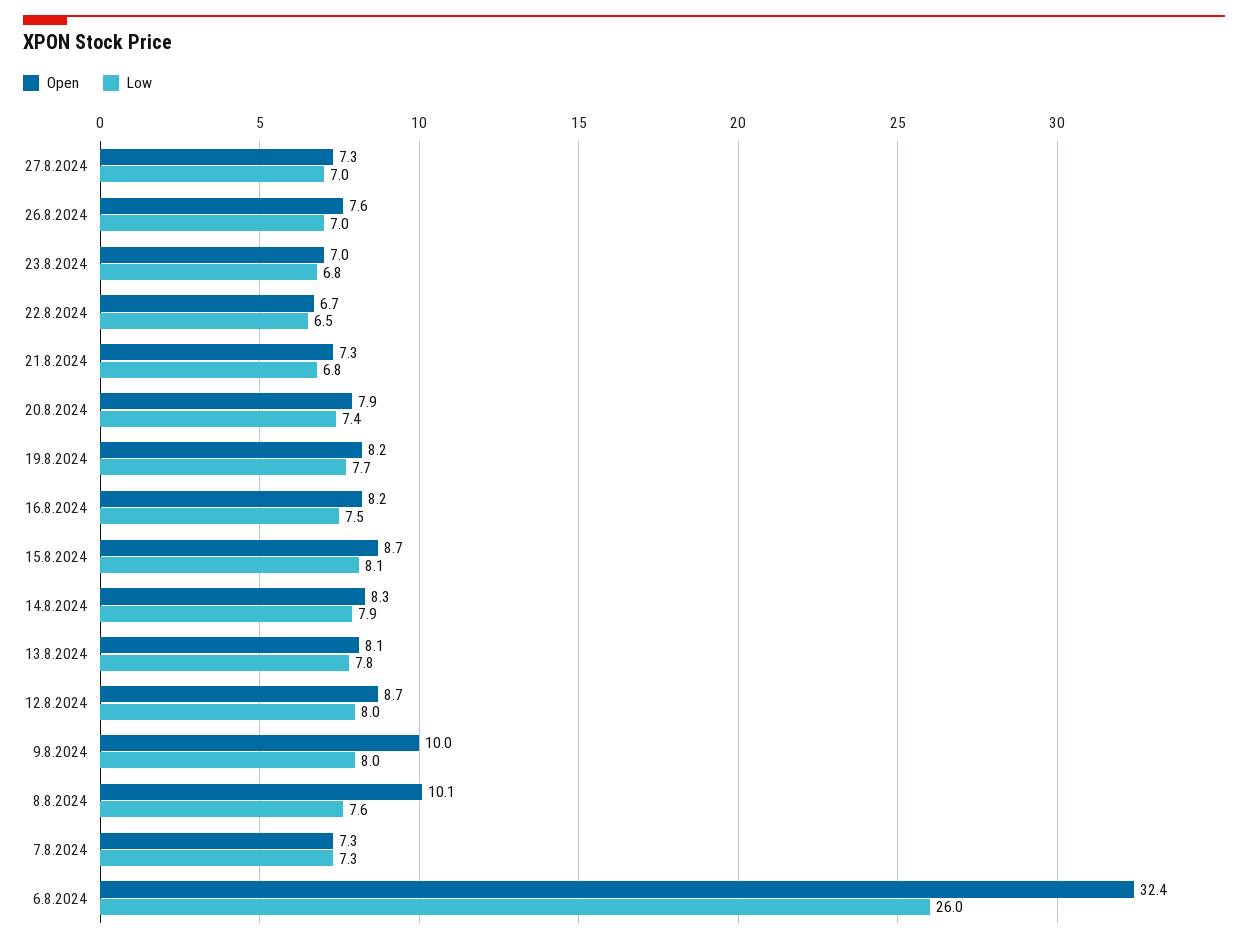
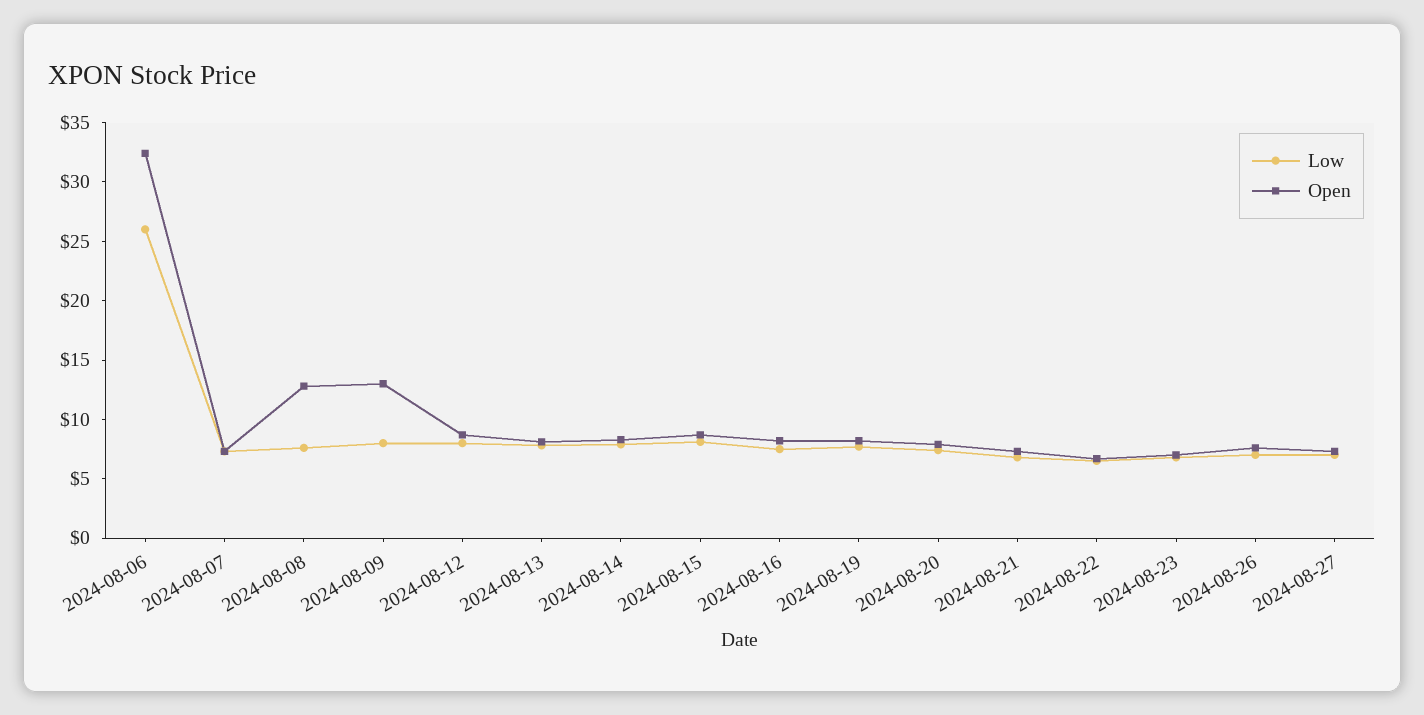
Open, 9.8.2024: 10 -> 13
Open, 8.8.2024: 10.1 -> 13

